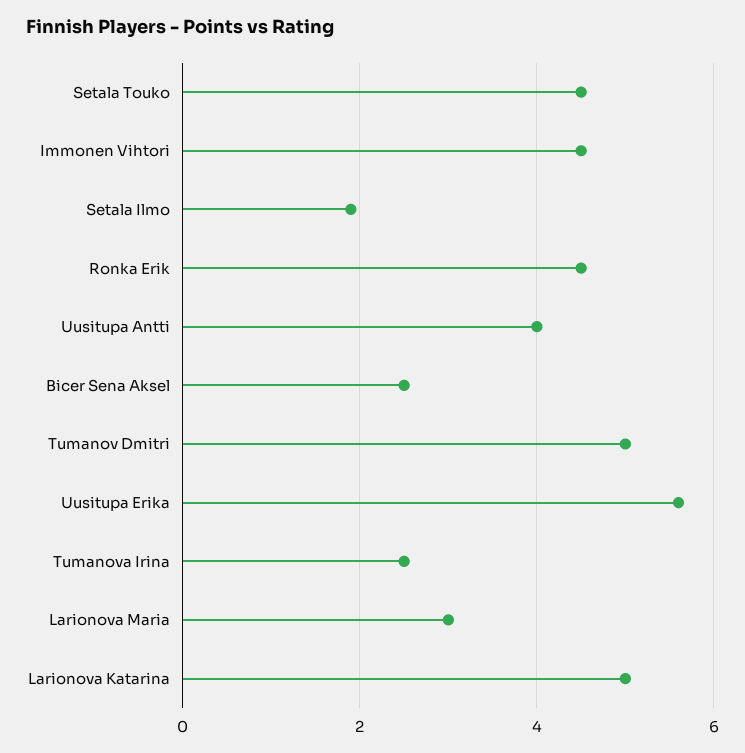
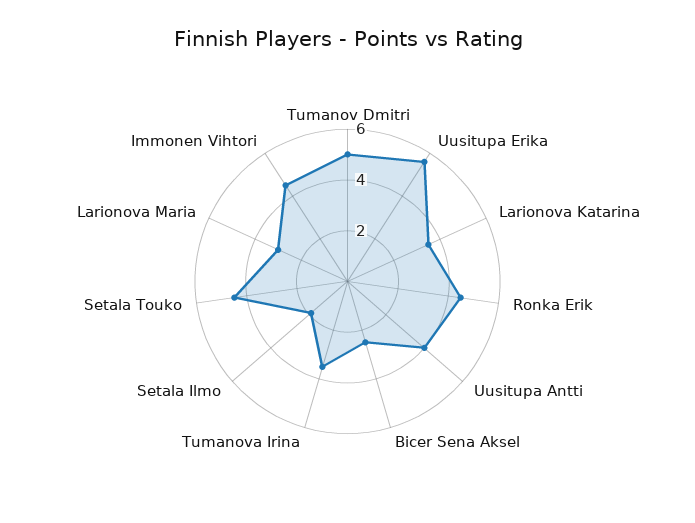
Tumanova Irina: 2.5 -> 3.5
Larionova Katarina: 5 -> 3.5

